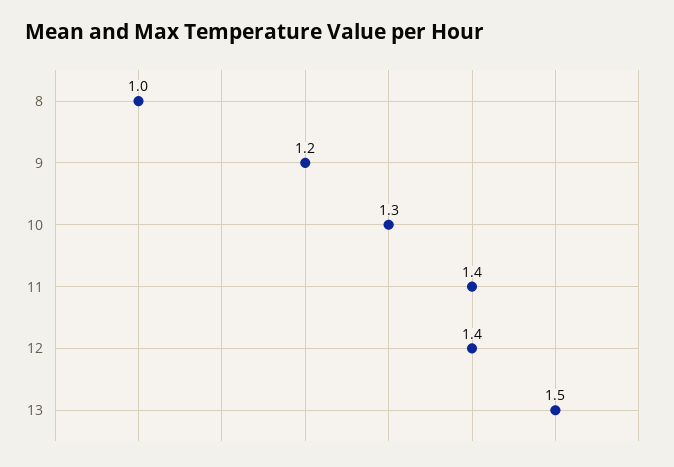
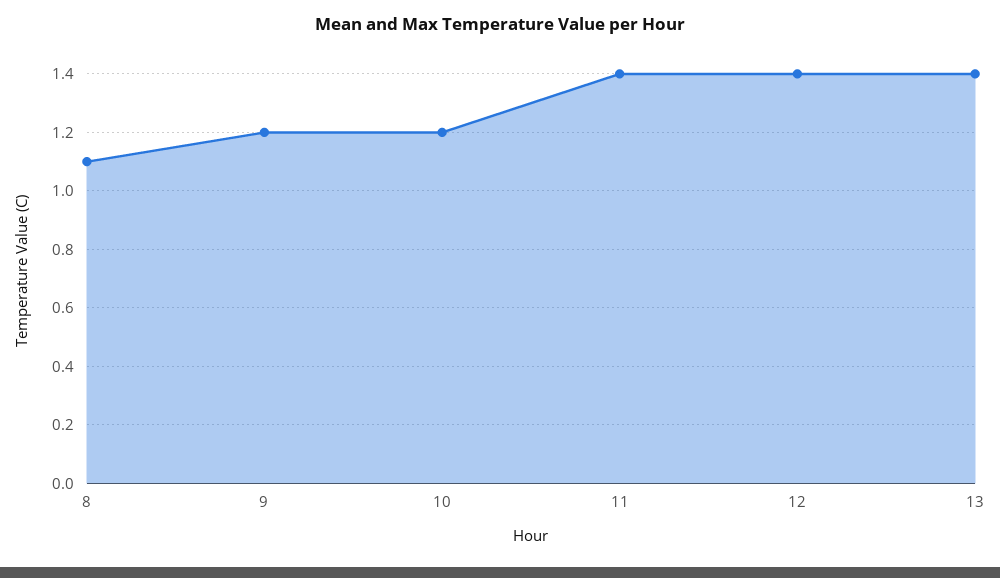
8: 1 -> 1.1
10: 1.3 -> 1.2
13: 1.5 -> 1.4

